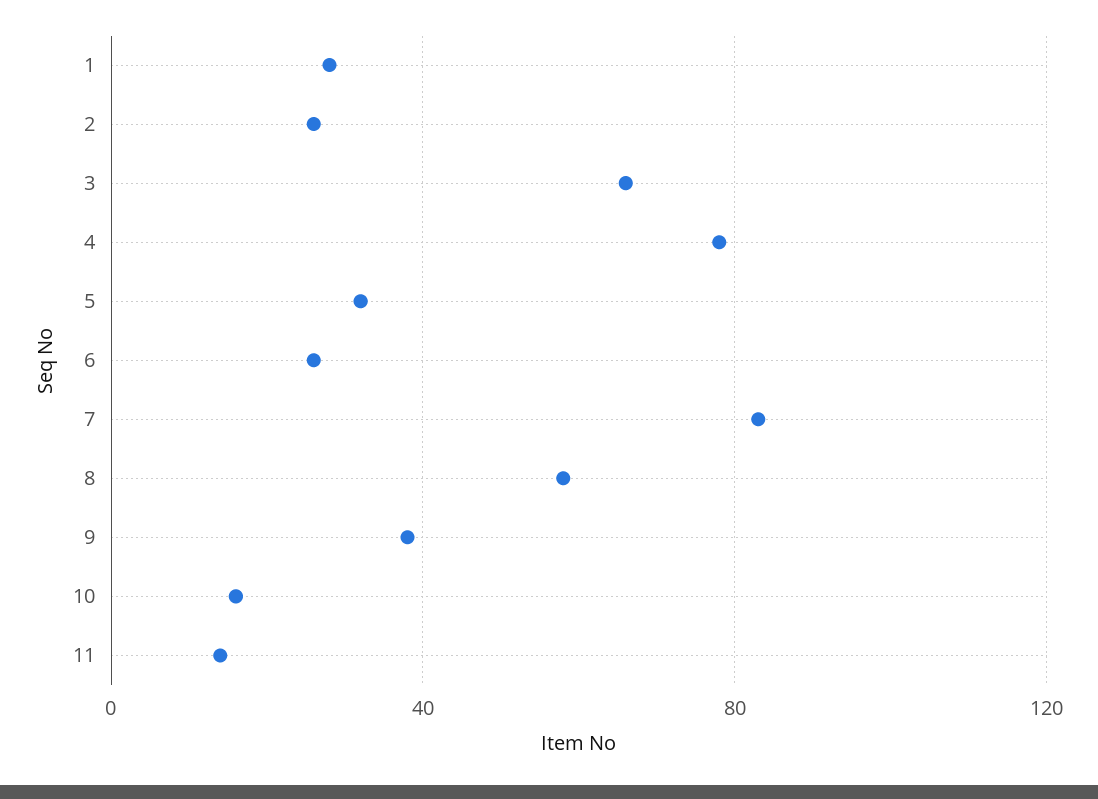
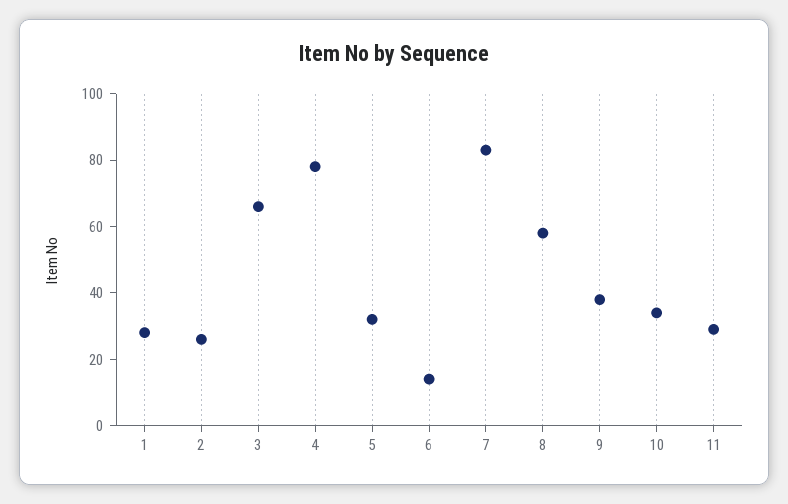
6: 25 -> 15
10: 15 -> 35
11: 15 -> 30

